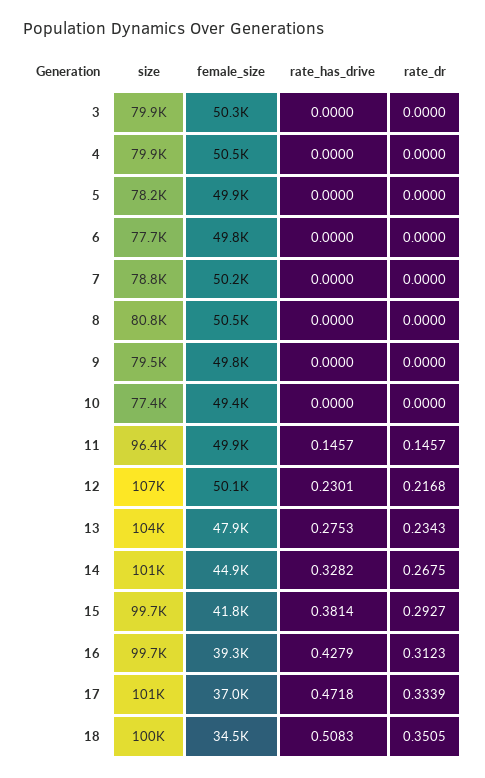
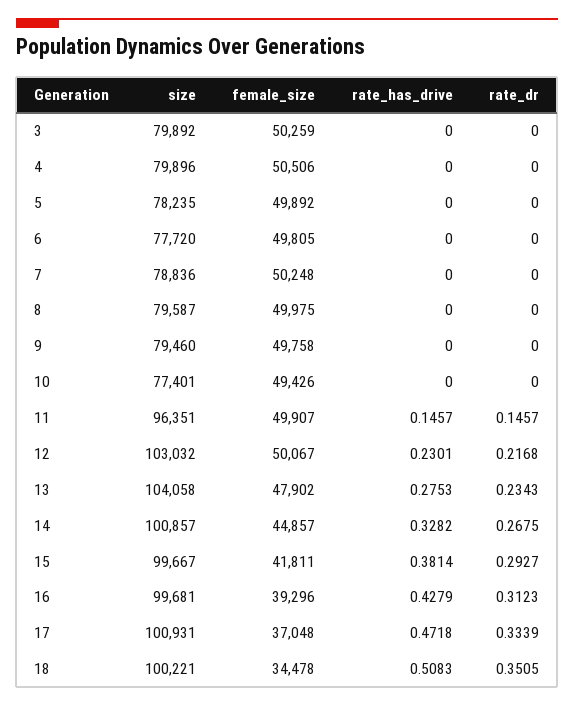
size, 8: 80800 -> 79587
female_size, 8: 50500 -> 49975
size, 12: 107000 -> 103032

